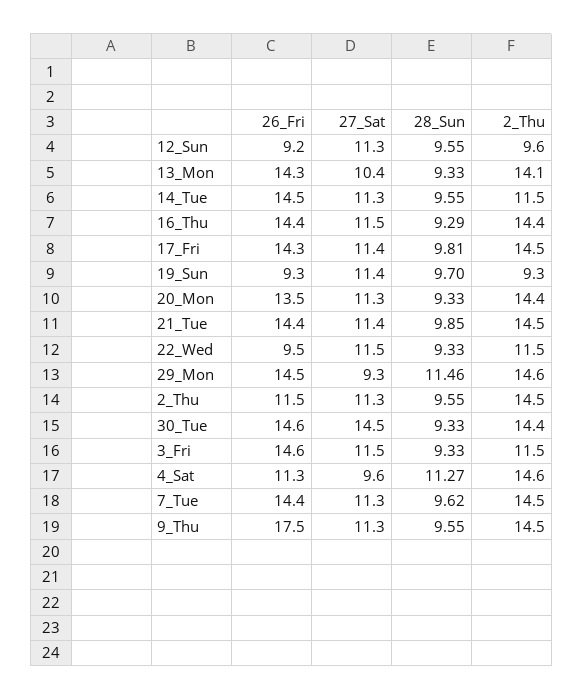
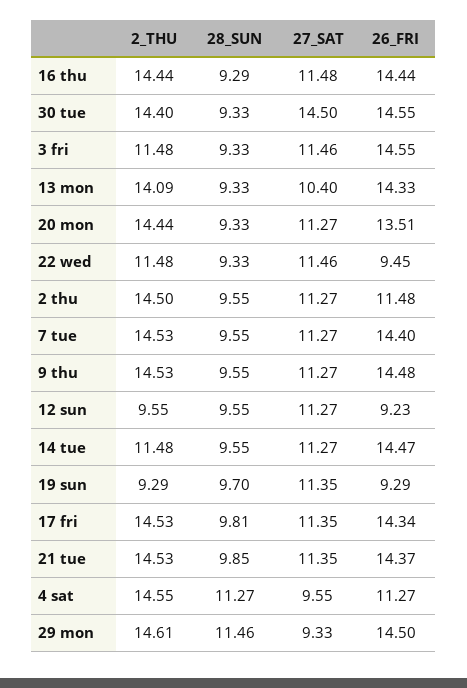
28_Sun, 7_Tue: 9.62 -> 9.55
26_Fri, 9_Thu: 17.5 -> 14.48

